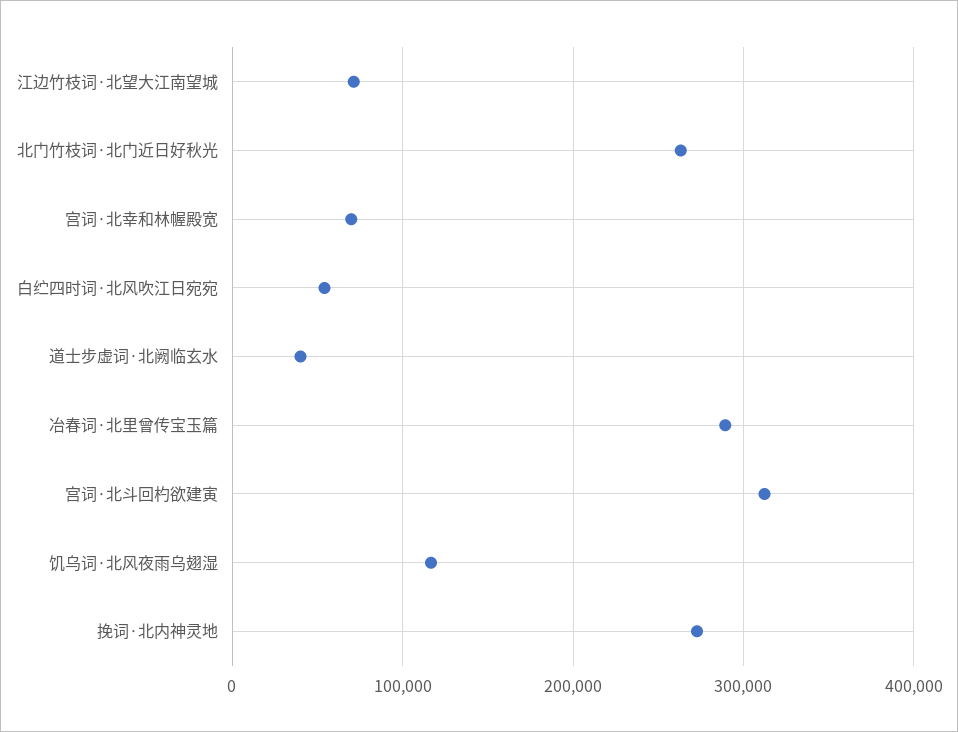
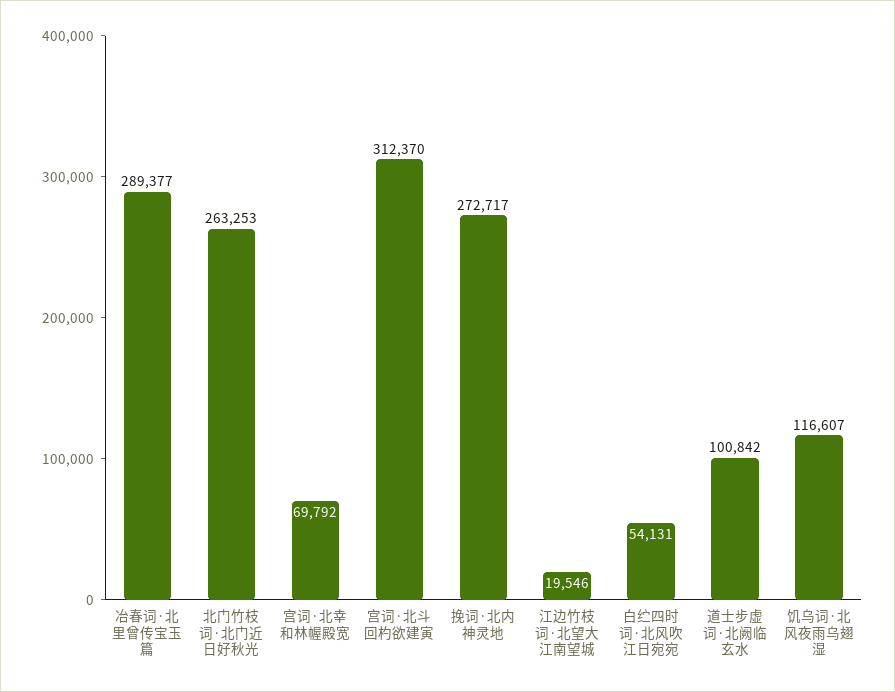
江边竹枝词·北望大江南望城: 70000 -> 19546
道士步虚词·北阙临玄水: 40000 -> 100842

